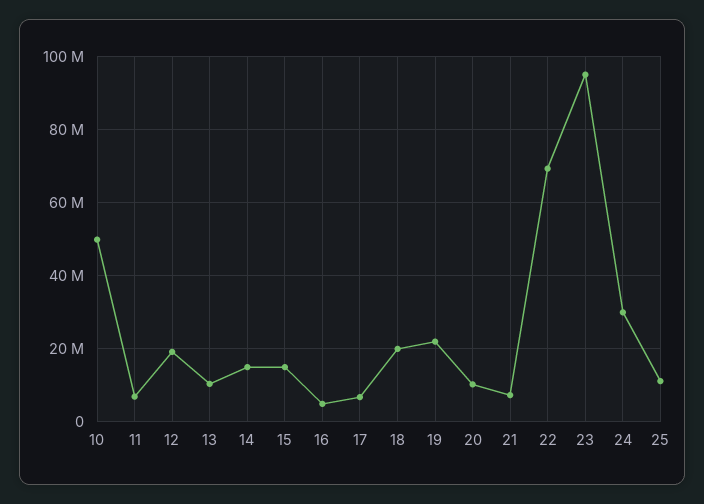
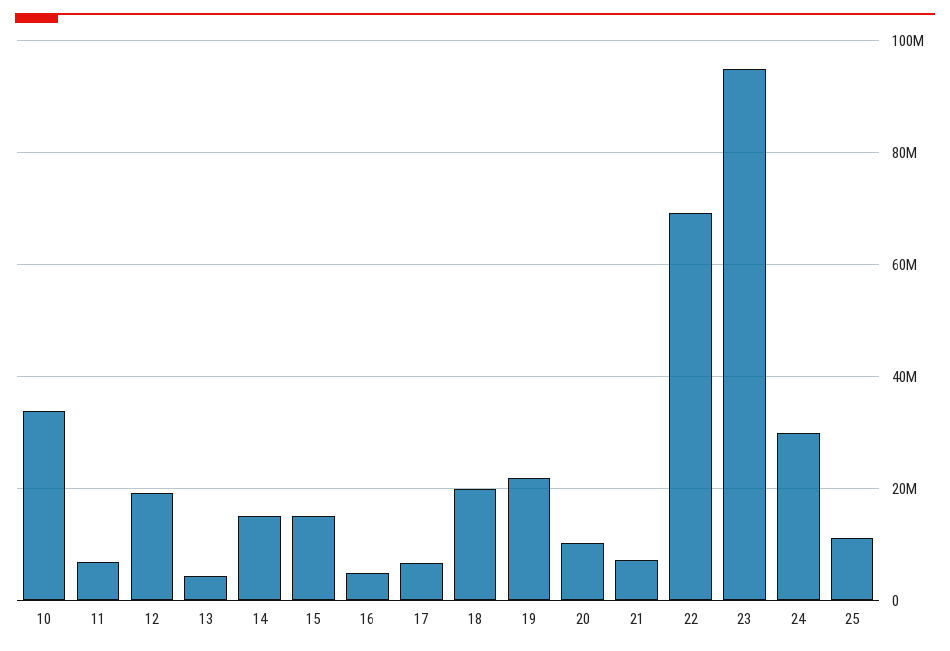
10: 50000000 -> 34000000
13: 10000000 -> 4000000

